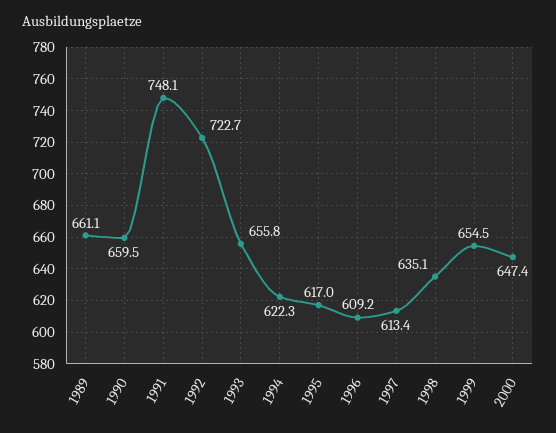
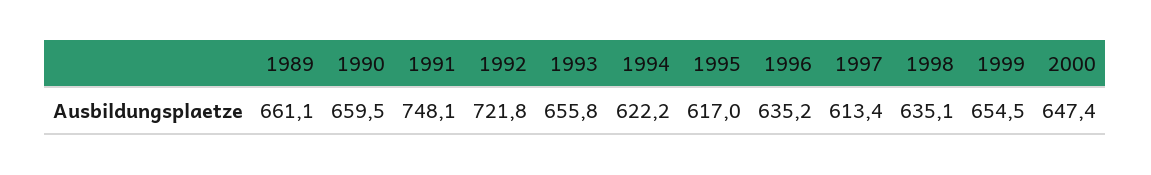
1992: 722.7 -> 721.8
1994: 622.3 -> 622.2
1996: 609.2 -> 635.2

